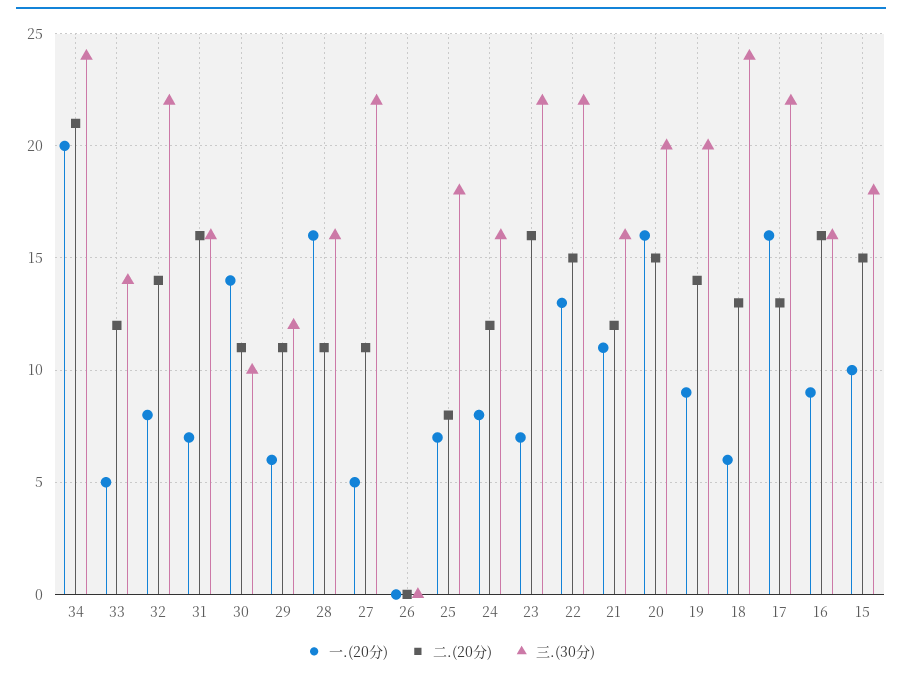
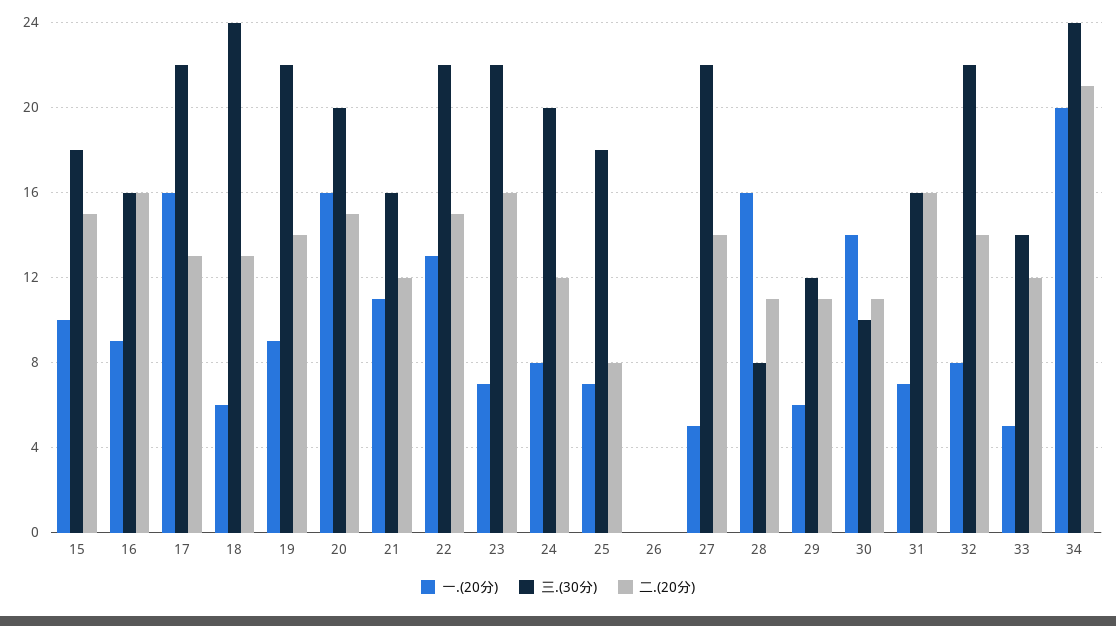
三.(30分), 28: 16 -> 8
二.(20分), 27: 11 -> 14
三.(30分), 24: 16 -> 20
三.(30分), 19: 20 -> 22

